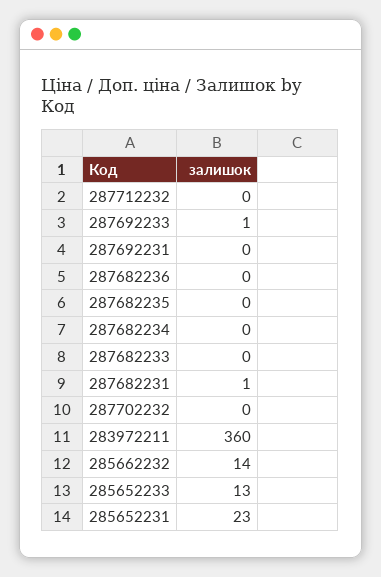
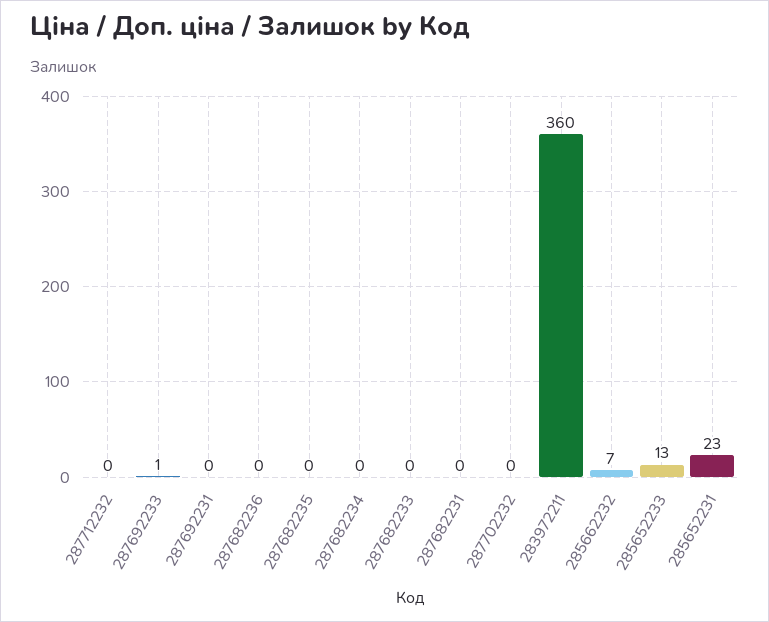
287682231: 1 -> 0
285662232: 14 -> 7

